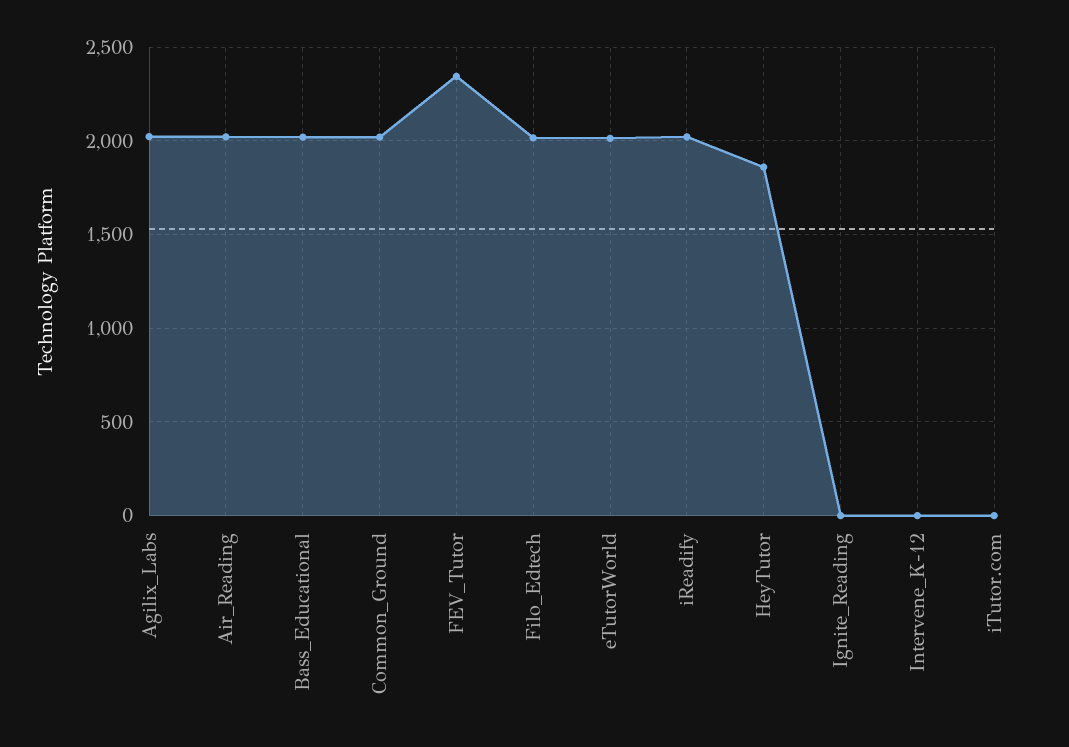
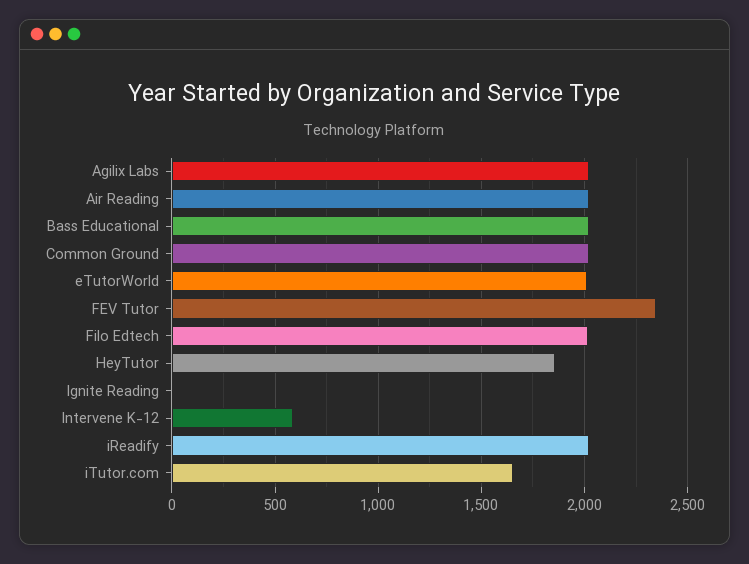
Intervene_K-12: 0 -> 600
iTutor.com: 0 -> 1650

